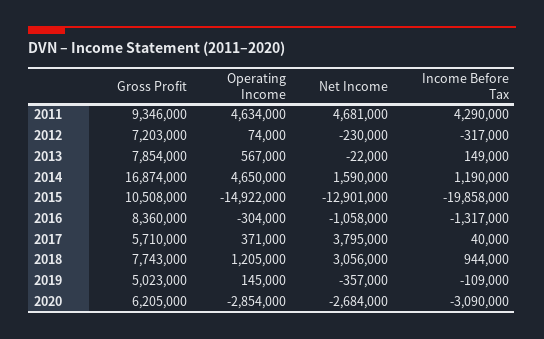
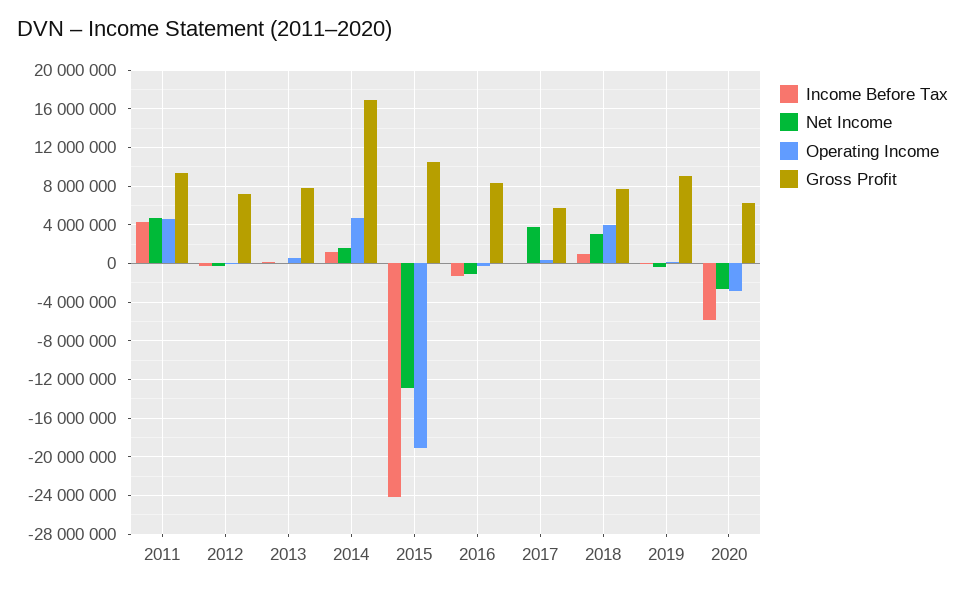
Operating Income, 2015: -14922000 -> -19000000
Income Before Tax, 2015: -19858000 -> -24000000
Operating Income, 2018: 1205000 -> 4000000
Gross Profit, 2019: 5023000 -> 9000000
Income Before Tax, 2020: -3090000 -> -6000000

